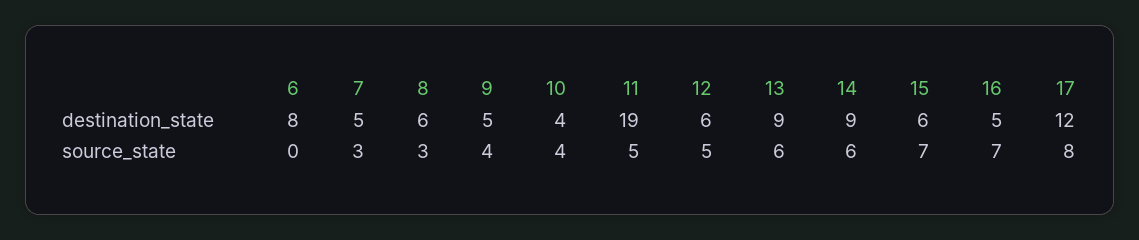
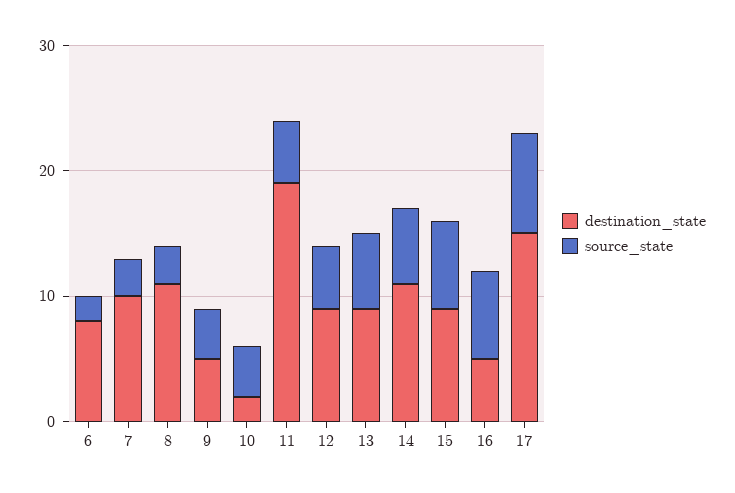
destination_state, 7: 5 -> 10
destination_state, 8: 6 -> 11
destination_state, 10: 4 -> 2
destination_state, 12: 6 -> 9
destination_state, 14: 9 -> 11
destination_state, 15: 6 -> 9
destination_state, 17: 12 -> 15
source_state, 6: 0 -> 2

